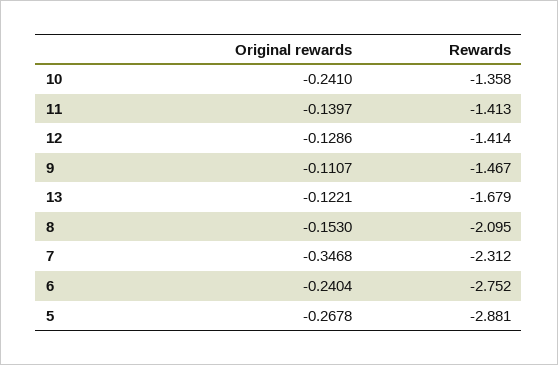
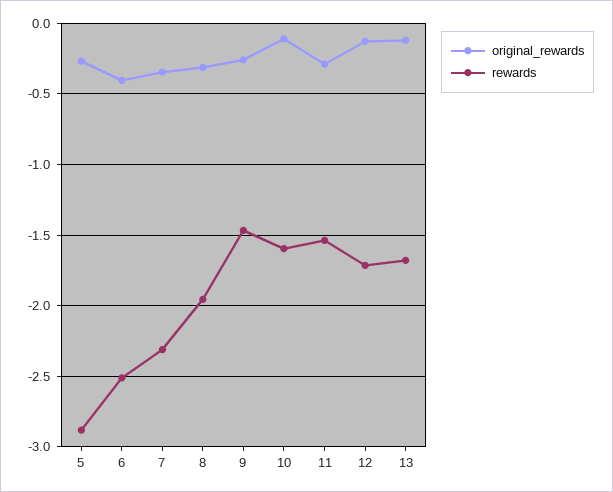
Original rewards, 10: -0.241 -> -0.1
Rewards, 10: -1.358 -> -1.6
Original rewards, 11: -0.1397 -> -0.3
Rewards, 11: -1.413 -> -1.55
Rewards, 12: -1.414 -> -1.7
Original rewards, 9: -0.1107 -> -0.25
Original rewards, 8: -0.153 -> -0.3
Rewards, 8: -2.095 -> -1.95
Original rewards, 6: -0.2404 -> -0.4
Rewards, 6: -2.752 -> -2.5

